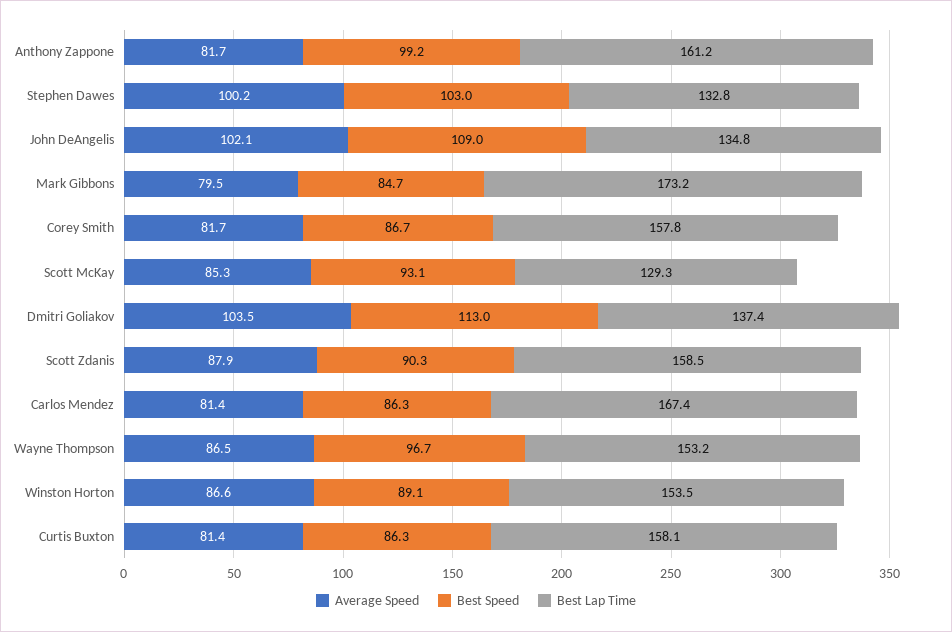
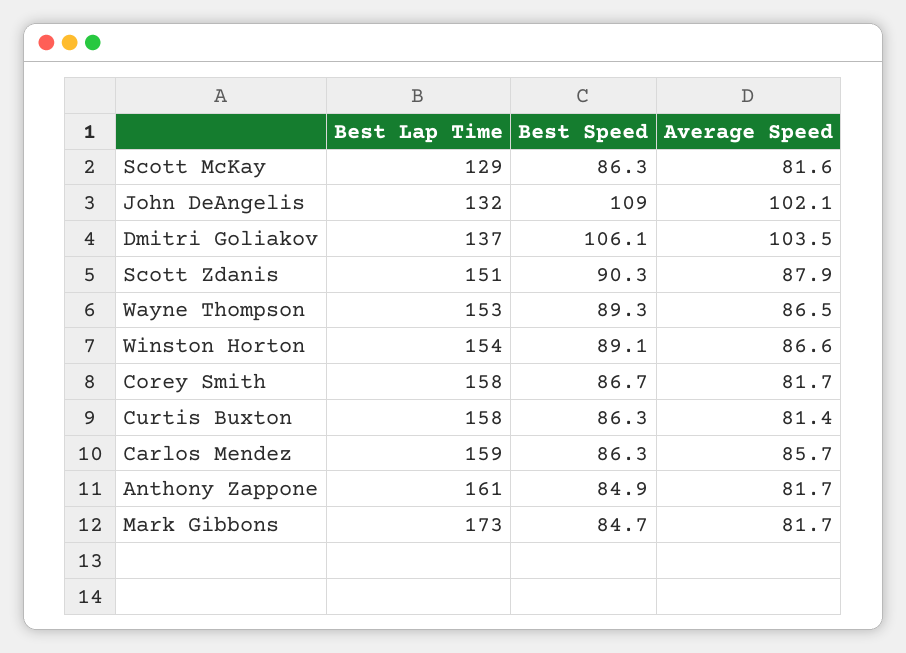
Best Speed, Anthony Zappone: 99.2 -> 84.9
Average Speed, Stephen Dawes: 100.2 -> none
Best Speed, Stephen Dawes: 103 -> none
Best Lap Time, Stephen Dawes: 132.8 -> none
Best Lap Time, John DeAngelis: 134.8 -> 132
Average Speed, Mark Gibbons: 79.5 -> 81.7
Average Speed, Scott McKay: 85.3 -> 81.6
Best Speed, Scott McKay: 93.1 -> 86.3
Best Speed, Dmitri Goliakov: 113 -> 106.1
Best Lap Time, Scott Zdanis: 158.5 -> 151
Average Speed, Carlos Mendez: 81.4 -> 85.7
Best Lap Time, Carlos Mendez: 167.4 -> 159
Best Speed, Wayne Thompson: 96.7 -> 89.3

